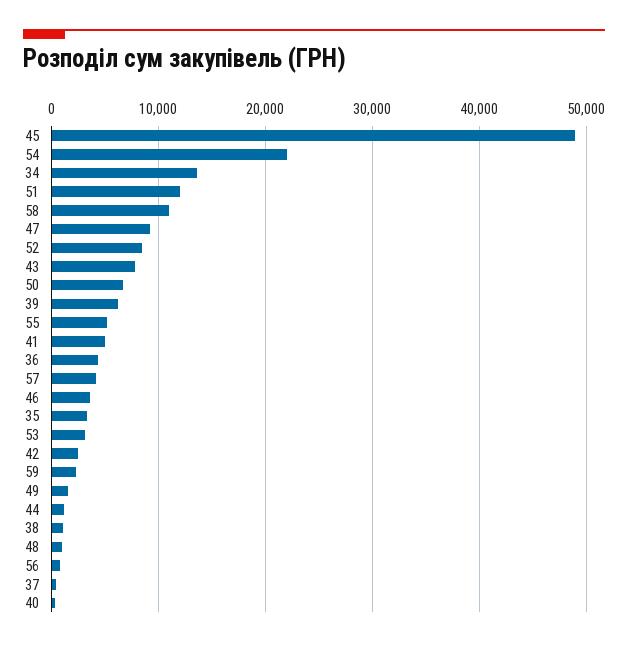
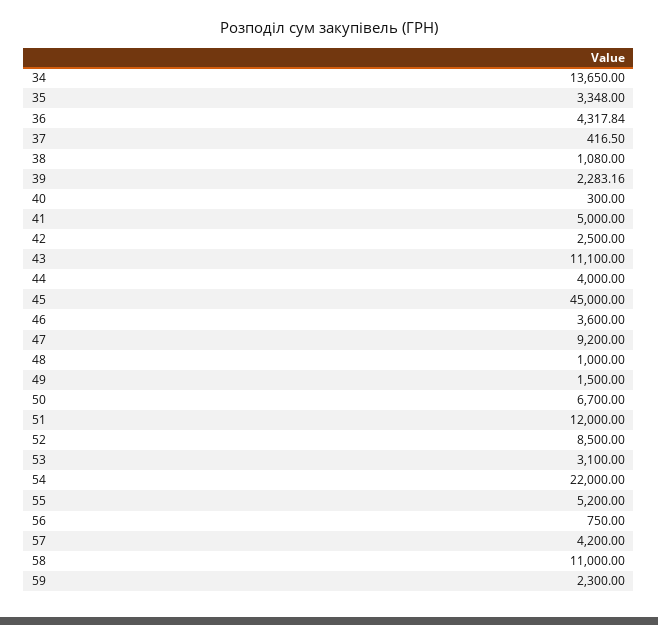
45: 49000 -> 45000
43: 8000 -> 11100
39: 6000 -> 2283.16
44: 1000 -> 4000

